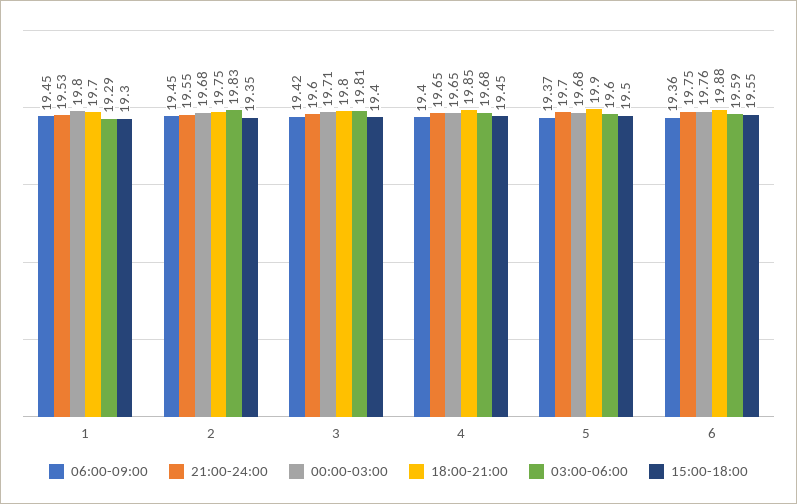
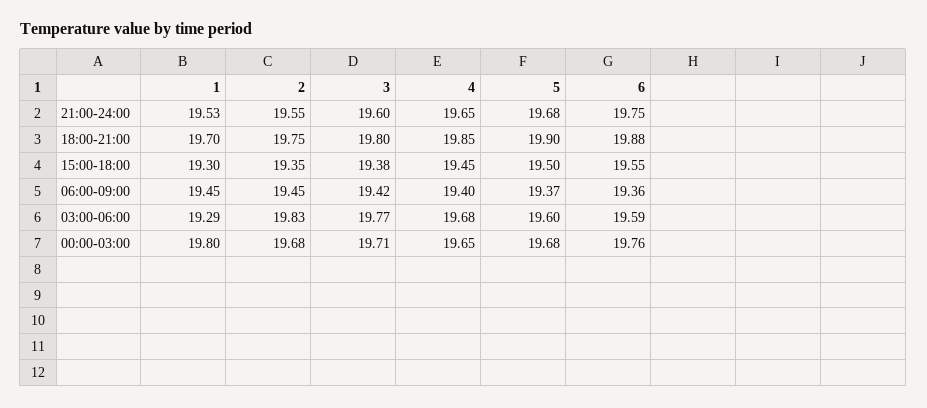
03:00-06:00, 3: 19.81 -> 19.77
15:00-18:00, 3: 19.4 -> 19.38
21:00-24:00, 5: 19.7 -> 19.68

